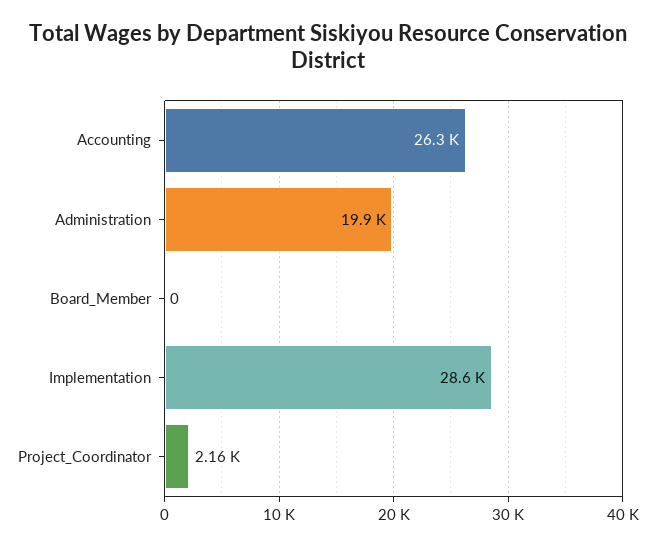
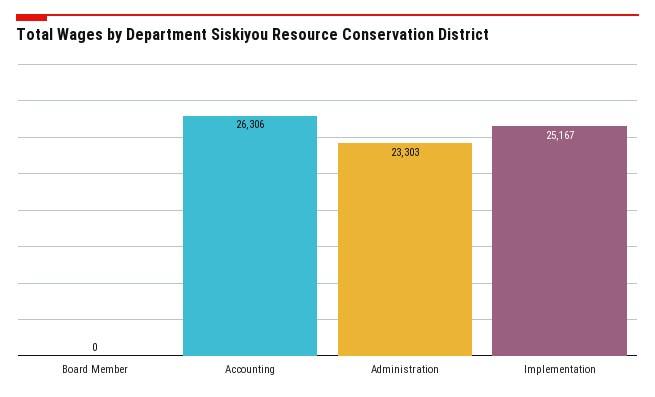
Administration: 19900 -> 23303
Implementation: 28600 -> 25167
Project_Coordinator: 2160 -> none

